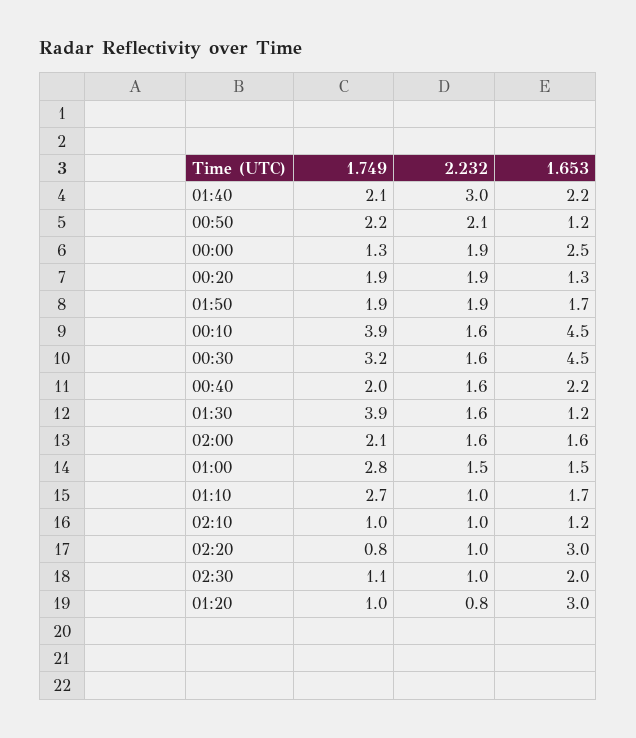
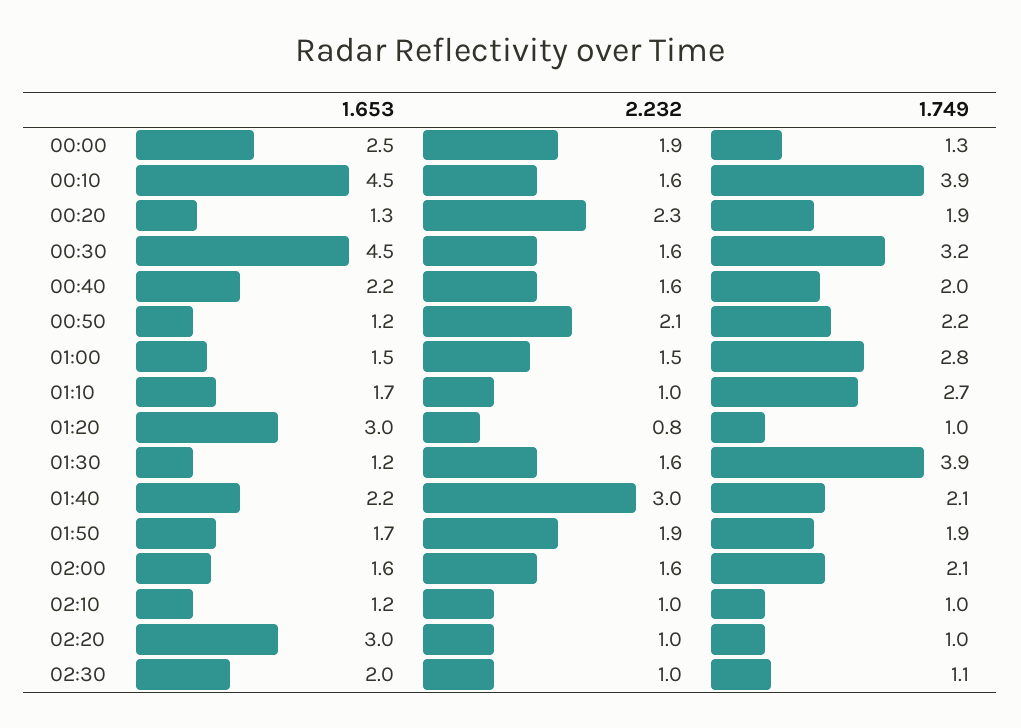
2.232, 00:20: 1.9 -> 2.3
1.749, 02:20: 0.8 -> 1

